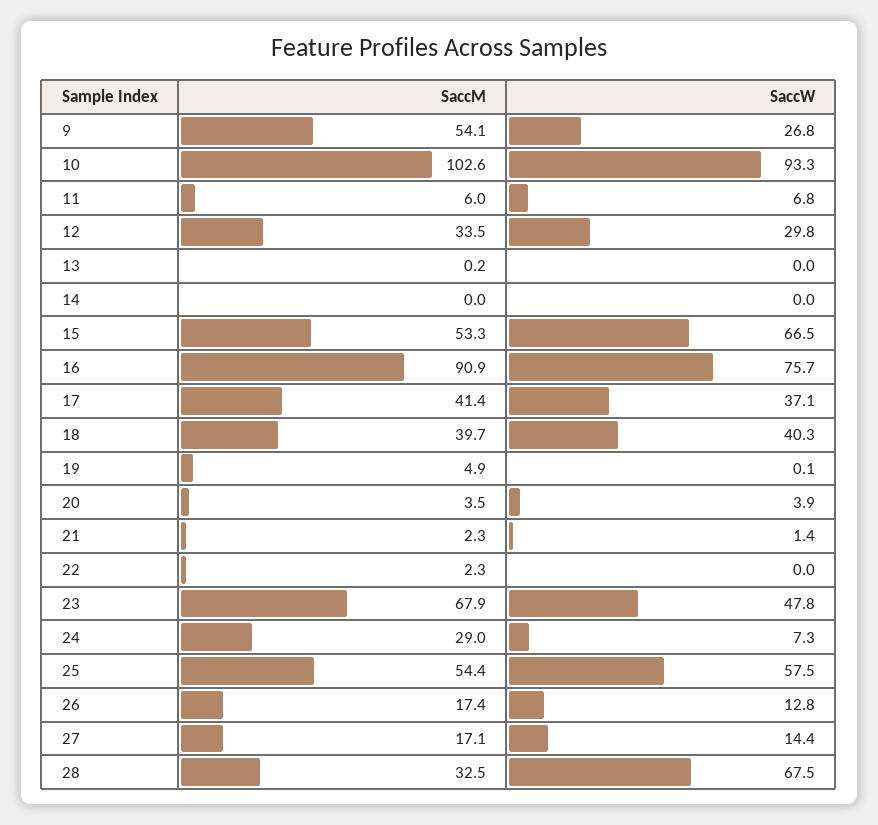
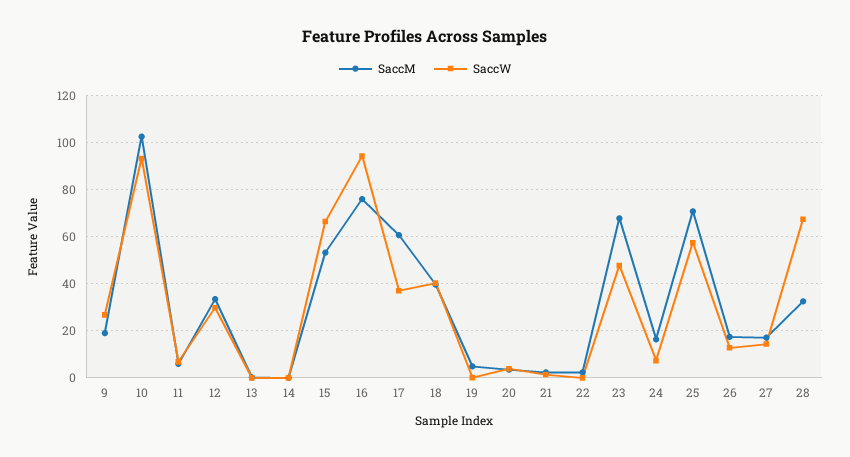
SaccM, 9: 54.1 -> 20
SaccM, 16: 90.9 -> 75
SaccW, 16: 75.7 -> 95
SaccM, 17: 41.4 -> 60
SaccM, 24: 29 -> 15
SaccM, 25: 54.4 -> 70

